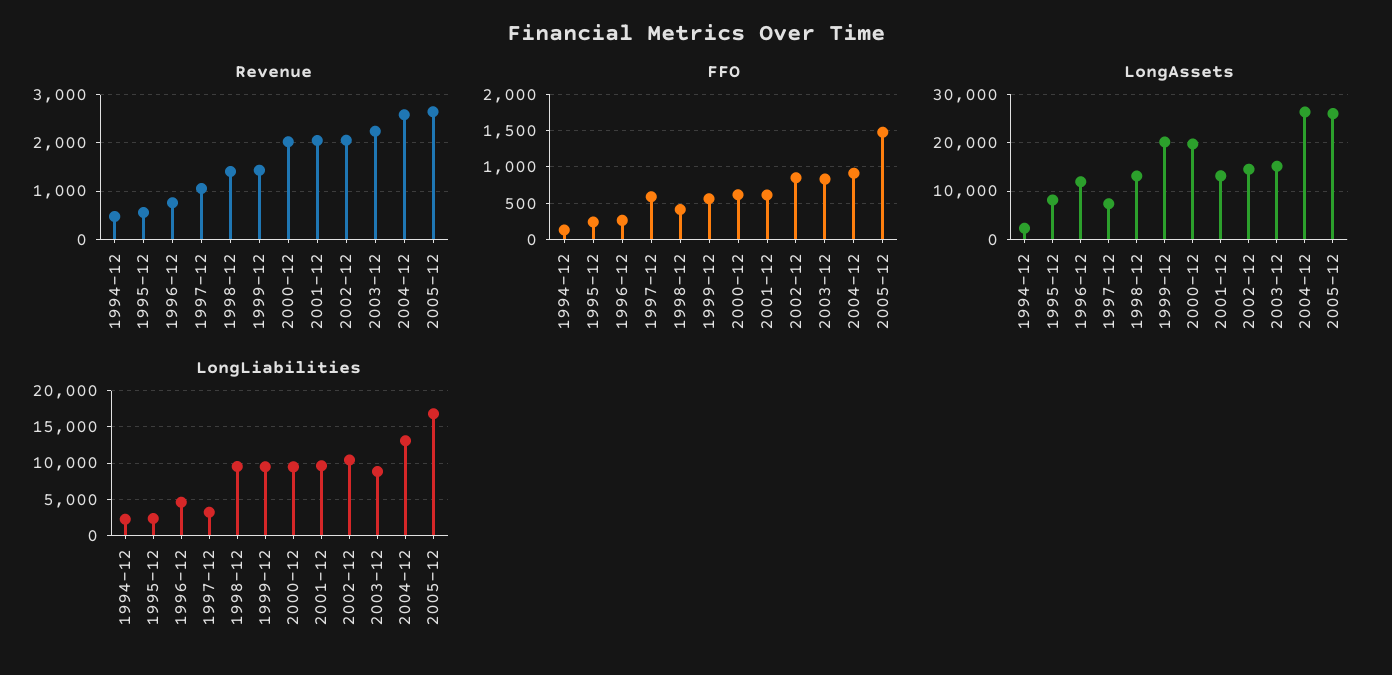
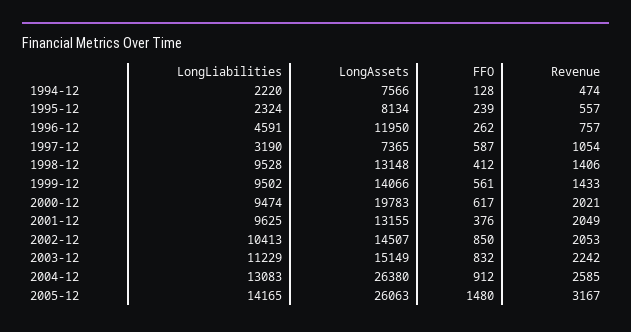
Revenue, 2005-12: 2600 -> 3167
FFO, 2001-12: 600 -> 376
LongAssets, 1994-12: 2000 -> 7566
LongAssets, 1999-12: 20000 -> 14066
LongLiabilities, 2003-12: 9000 -> 11229
LongLiabilities, 2005-12: 17000 -> 14165

